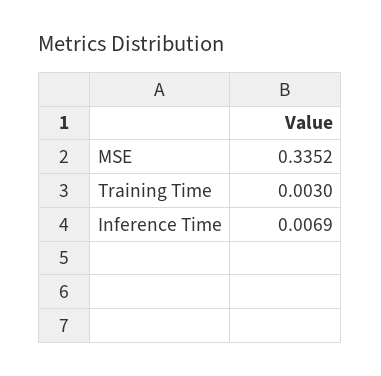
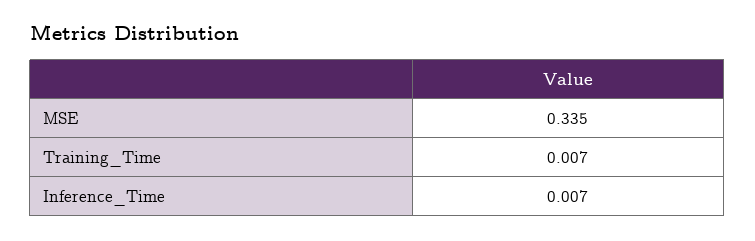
Training Time: 0.003 -> 0.007

